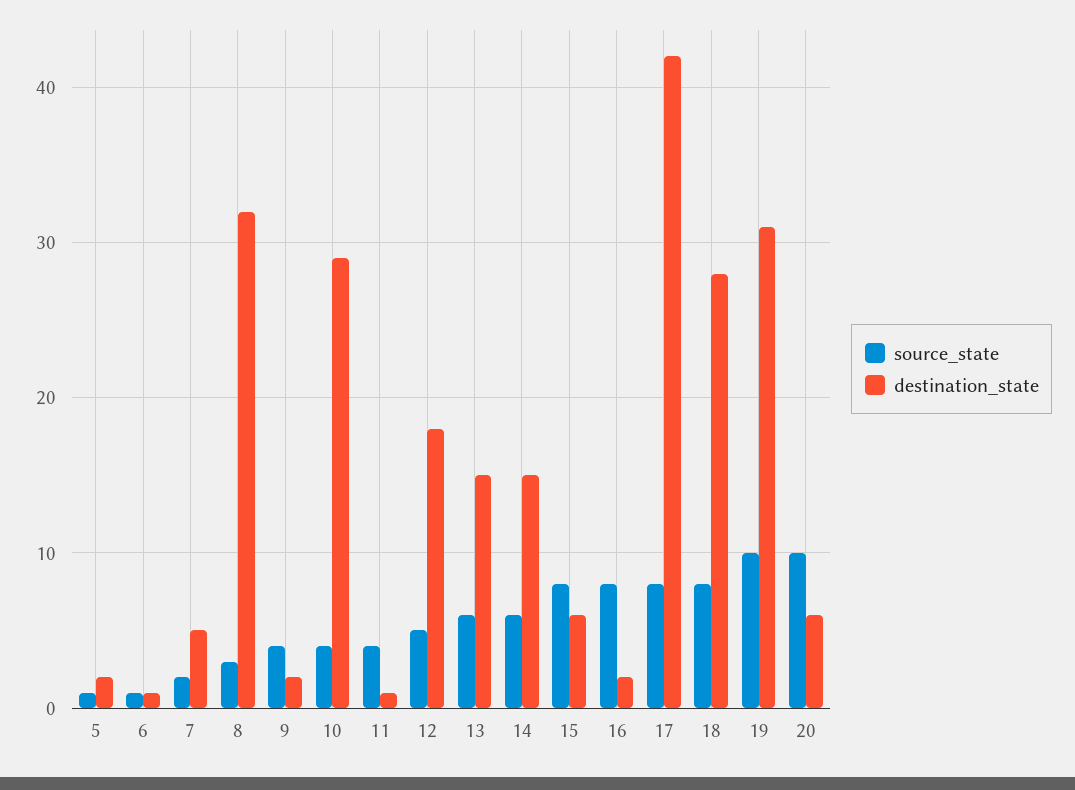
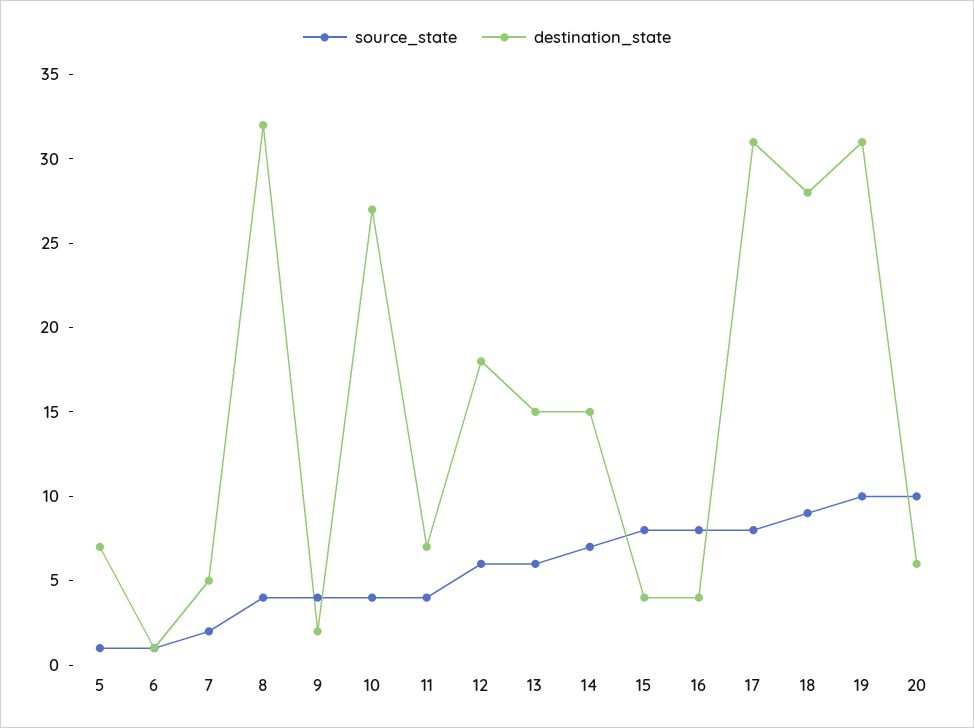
destination_state, 5: 2 -> 7
source_state, 8: 3 -> 4
destination_state, 10: 29 -> 27
destination_state, 11: 1 -> 7
source_state, 12: 5 -> 6
source_state, 14: 6 -> 7
destination_state, 15: 6 -> 4
destination_state, 16: 2 -> 4
destination_state, 17: 42 -> 31
source_state, 18: 8 -> 9

